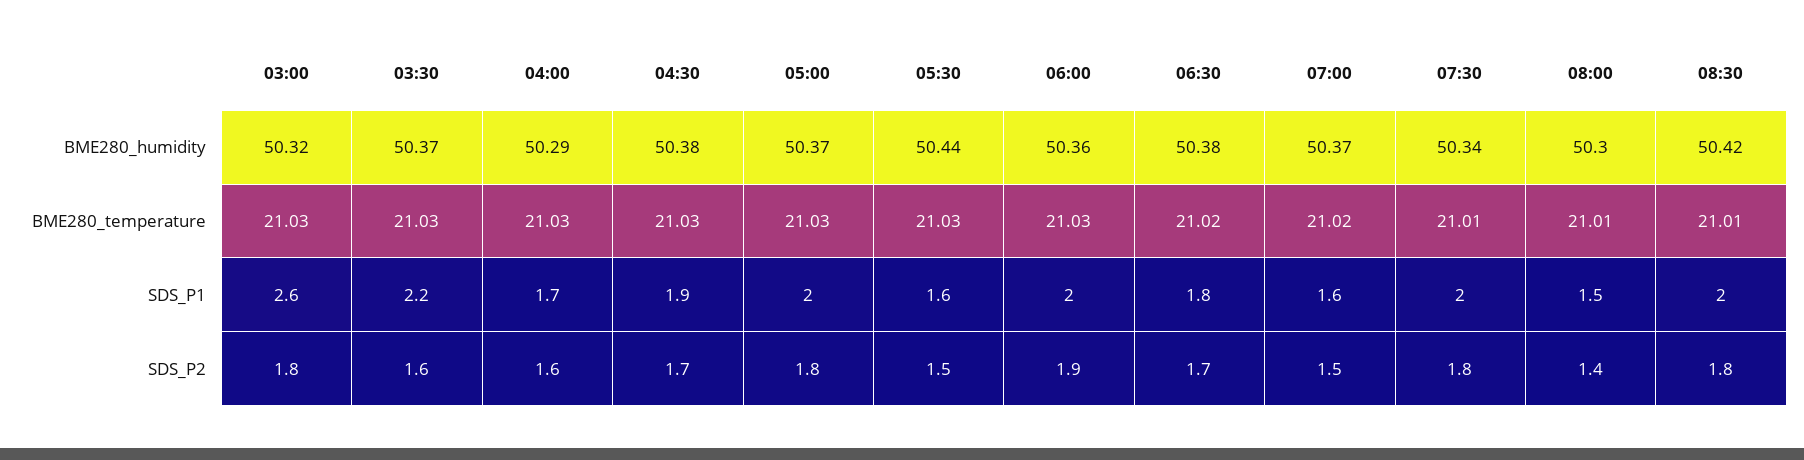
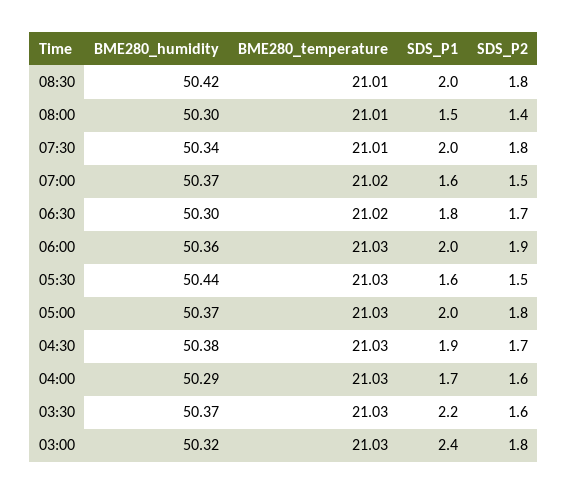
06:30, BME280_humidity: 50.38 -> 50.3
03:00, SDS_P1: 2.6 -> 2.4

